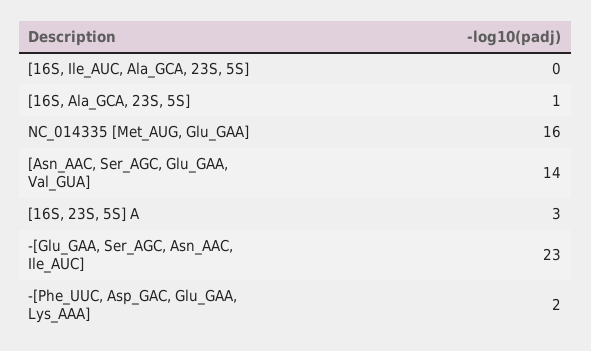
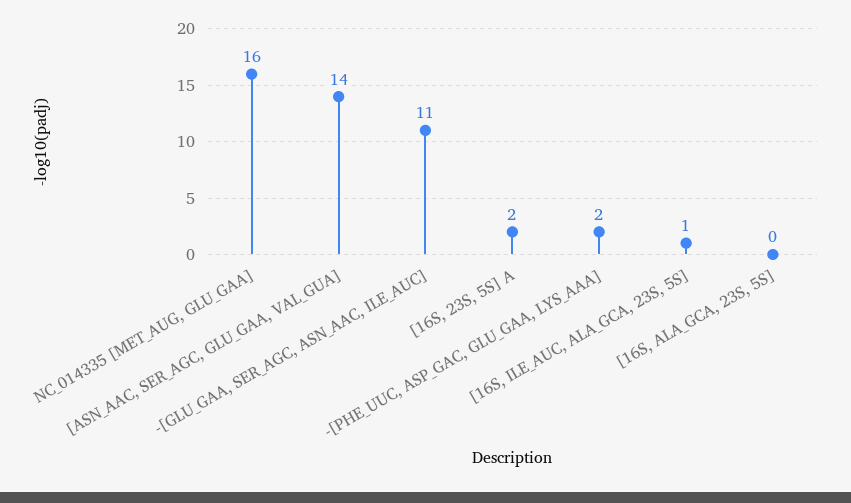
[16S, Ile_AUC, Ala_GCA, 23S, 5S]: 0 -> 1
[16S, Ala_GCA, 23S, 5S]: 1 -> 0
[16S, 23S, 5S] A: 3 -> 2
-[Glu_GAA, Ser_AGC, Asn_AAC, Ile_AUC]: 23 -> 11

